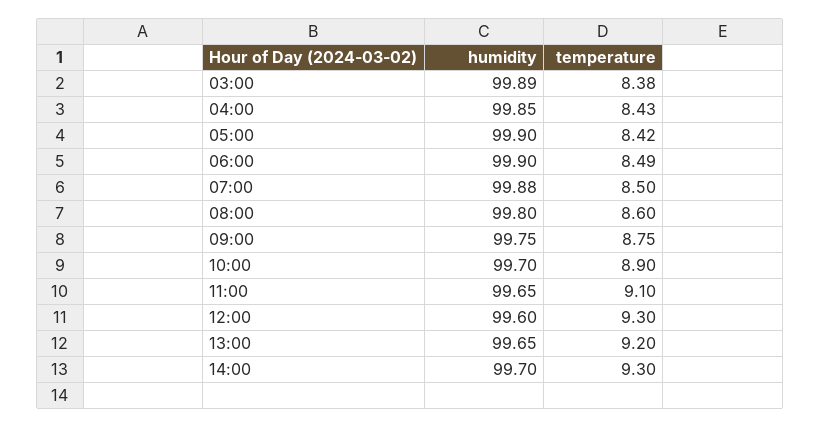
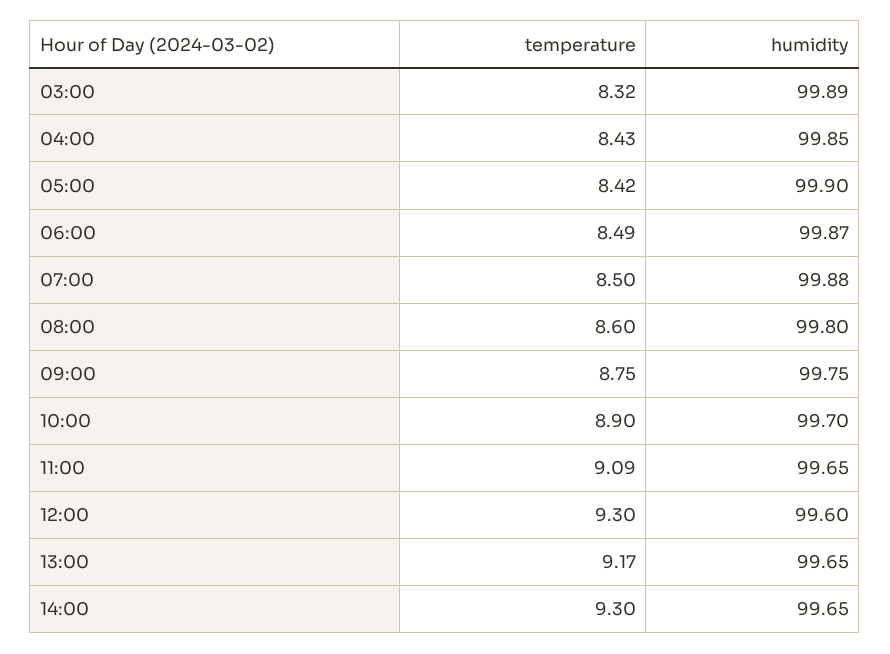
temperature, 03:00: 8.38 -> 8.32
humidity, 06:00: 99.9 -> 99.87
temperature, 11:00: 9.1 -> 9.09
temperature, 13:00: 9.2 -> 9.17
humidity, 14:00: 99.7 -> 99.65

